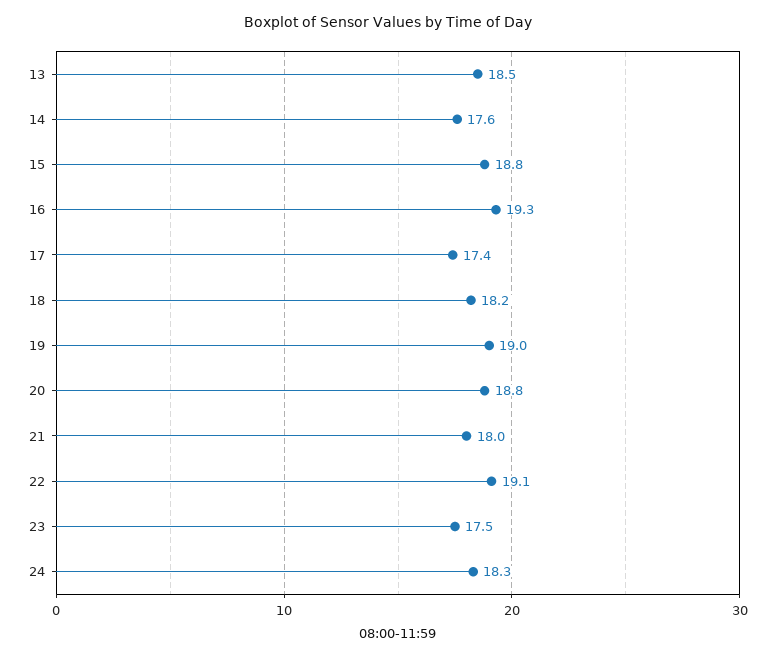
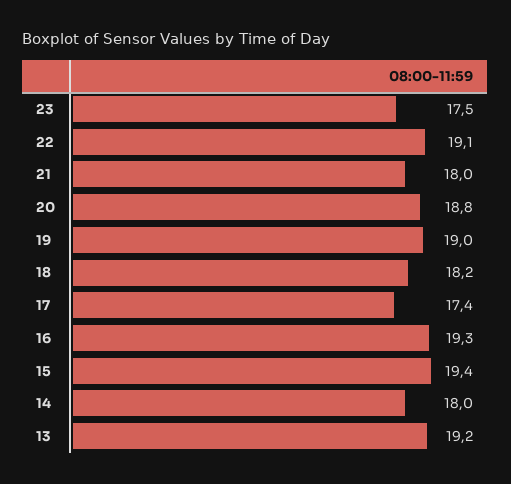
13: 18.5 -> 19.2
14: 17.6 -> 18
15: 18.8 -> 19.4
24: 18.3 -> none

